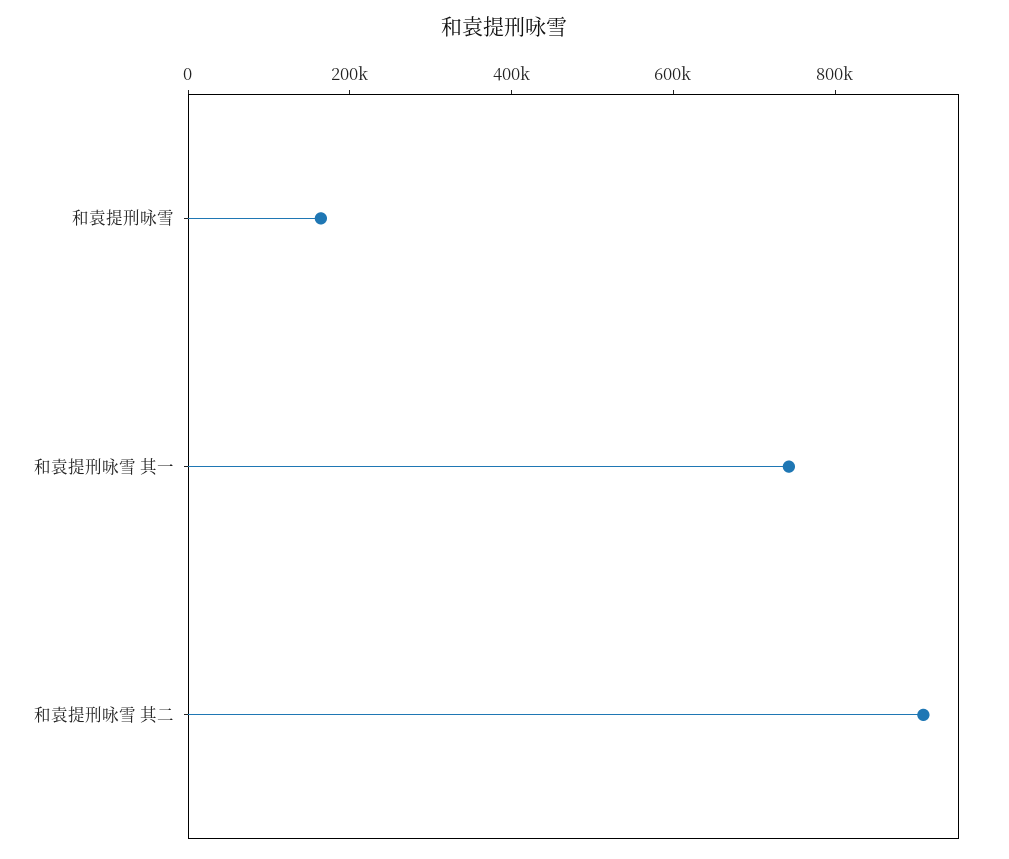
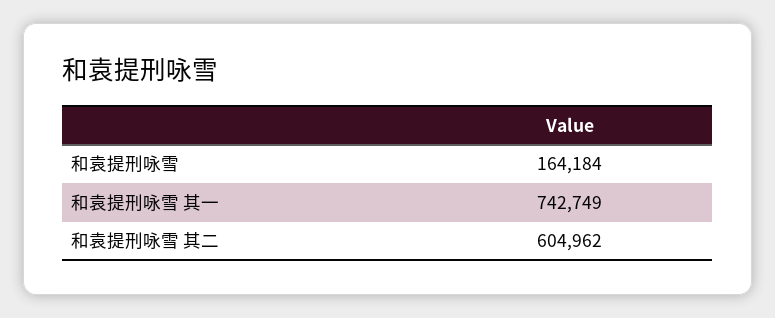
和袁提刑咏雪 其二: 900000 -> 604962

